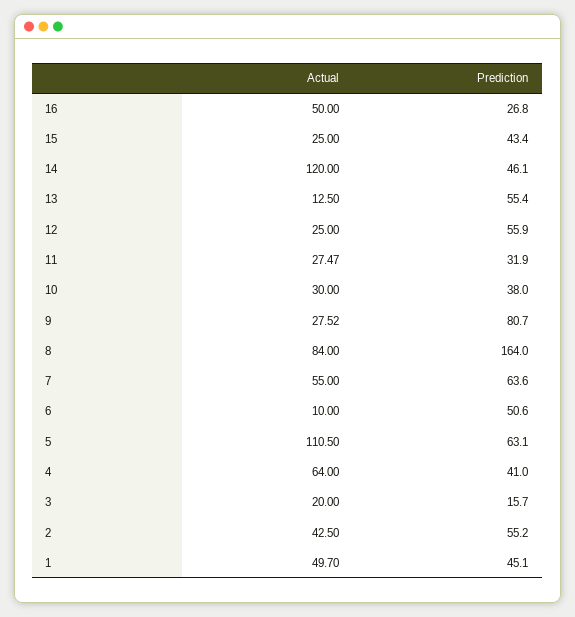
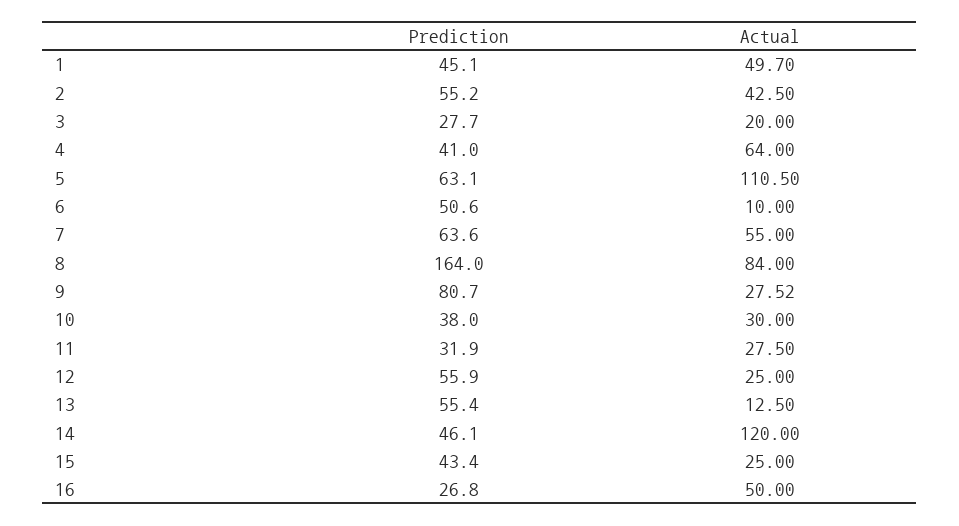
Actual, 11: 27.47 -> 27.5
Prediction, 3: 15.7 -> 27.7

